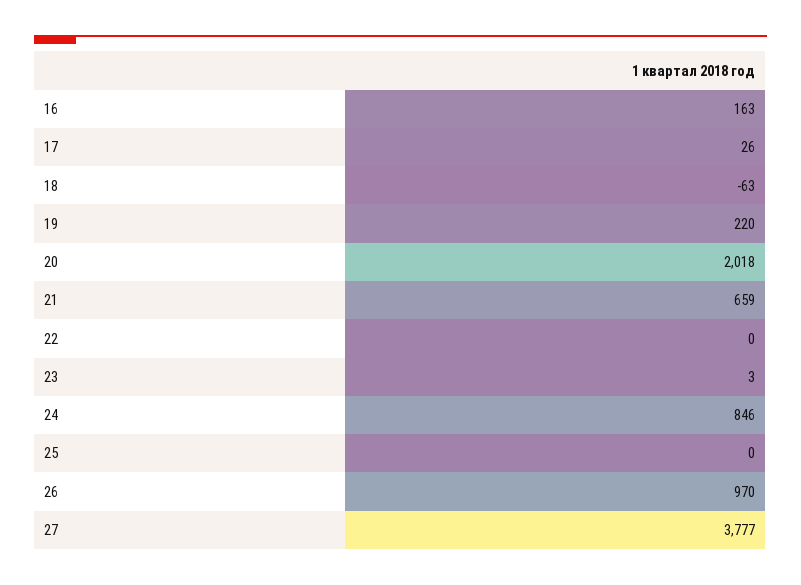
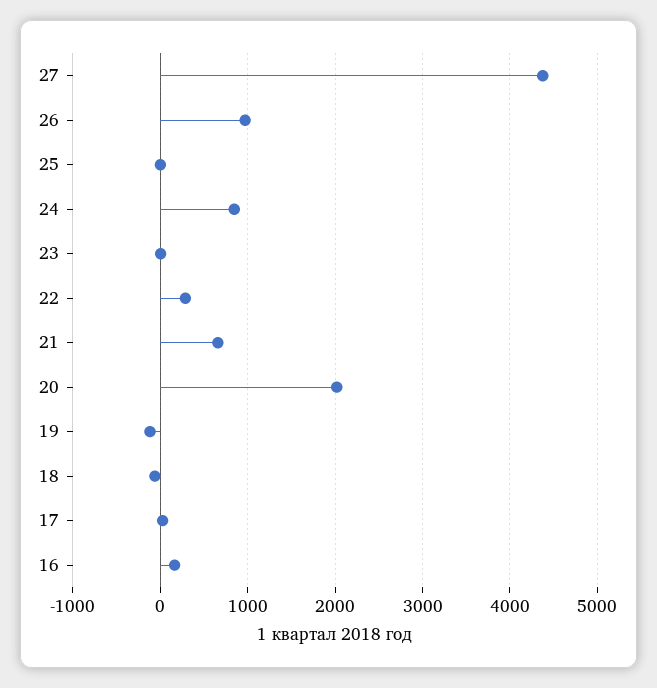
19: 220 -> -100
22: 0 -> 300
27: 3777 -> 4400

